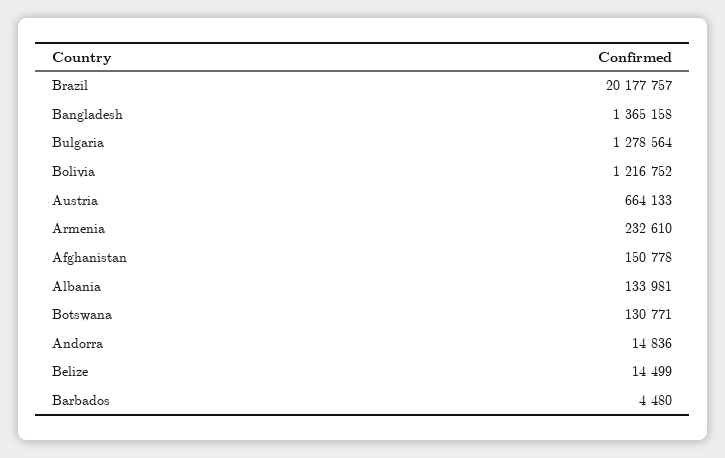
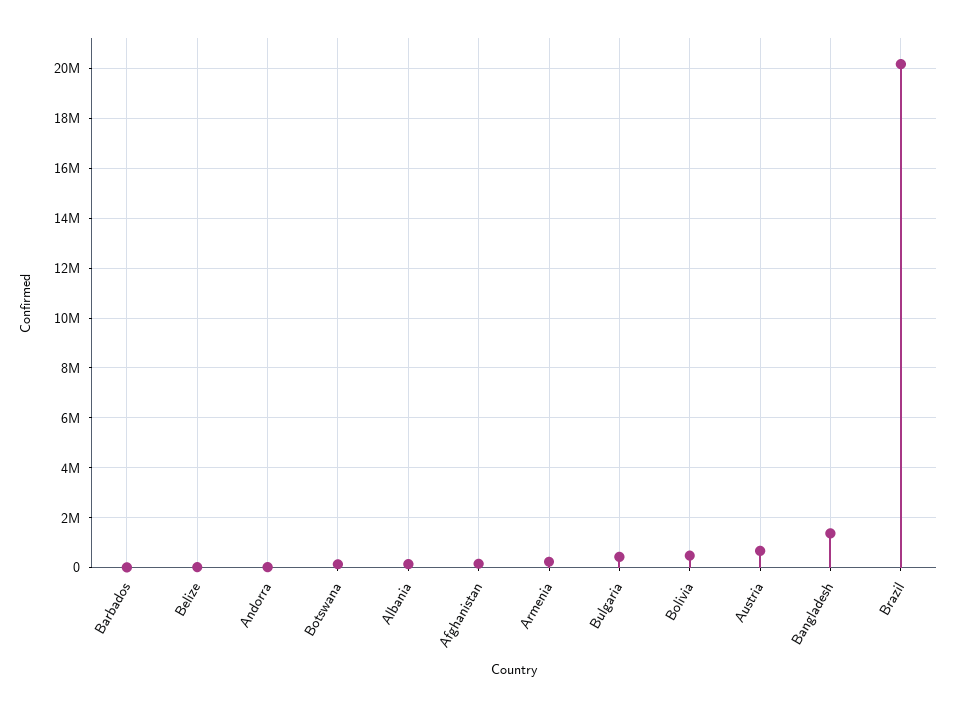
Bulgaria: 1278564 -> 500000
Bolivia: 1216752 -> 500000

